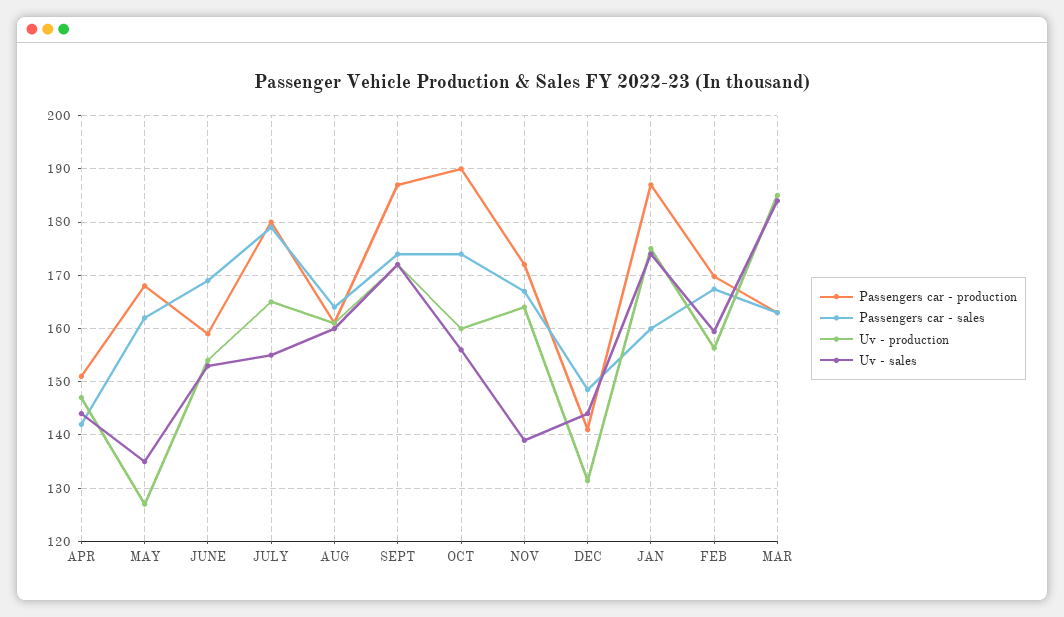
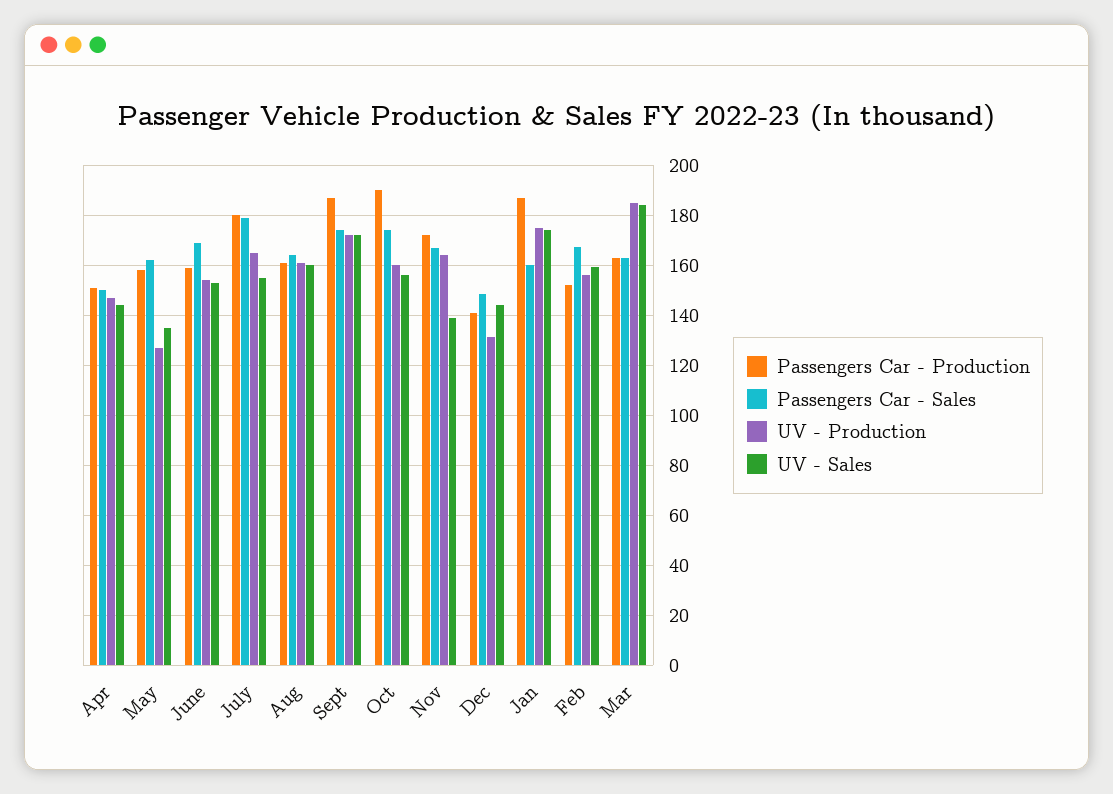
Passengers car - sales, APR: 142 -> 150
Passengers car - production, MAY: 168 -> 157.5
Passengers car - production, FEB: 170 -> 152.5

